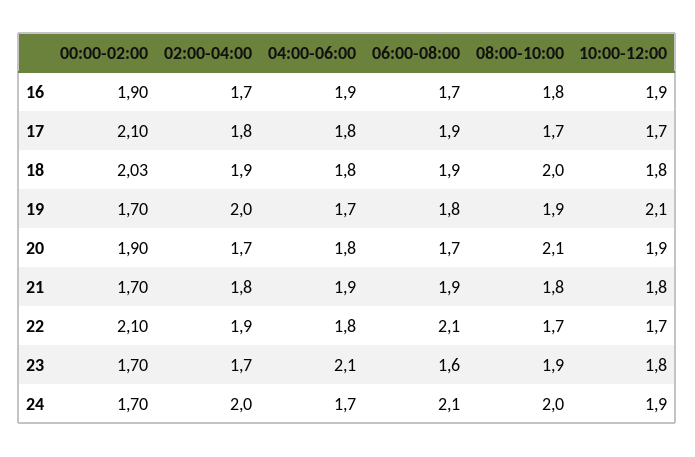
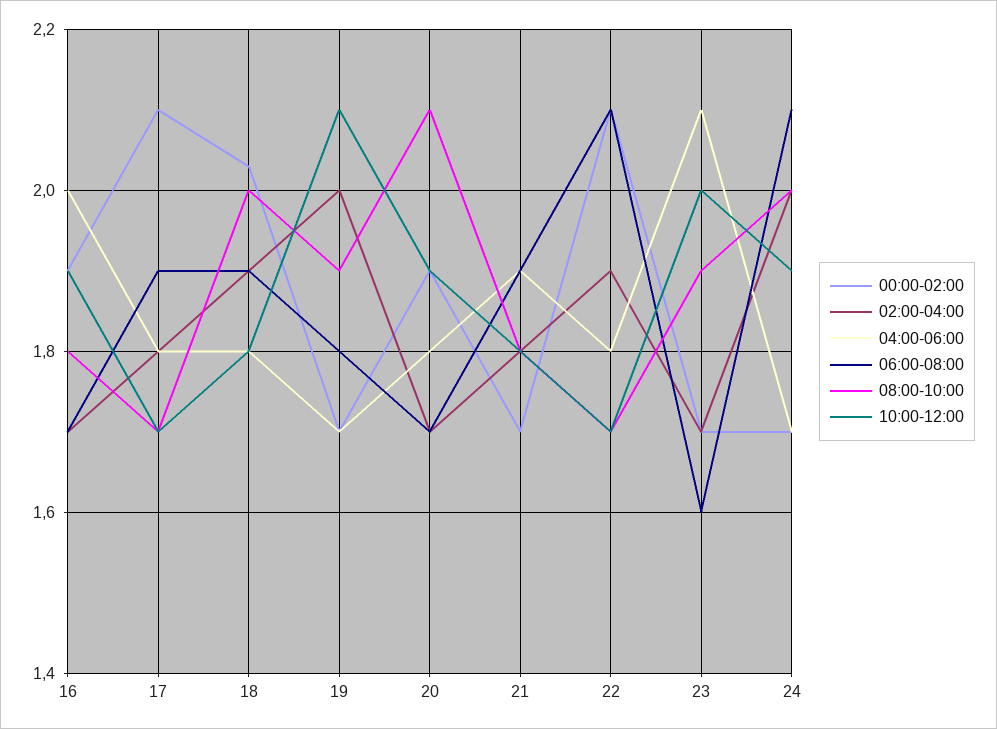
04:00-06:00, 16: 1.9 -> 2
10:00-12:00, 23: 1.8 -> 2

